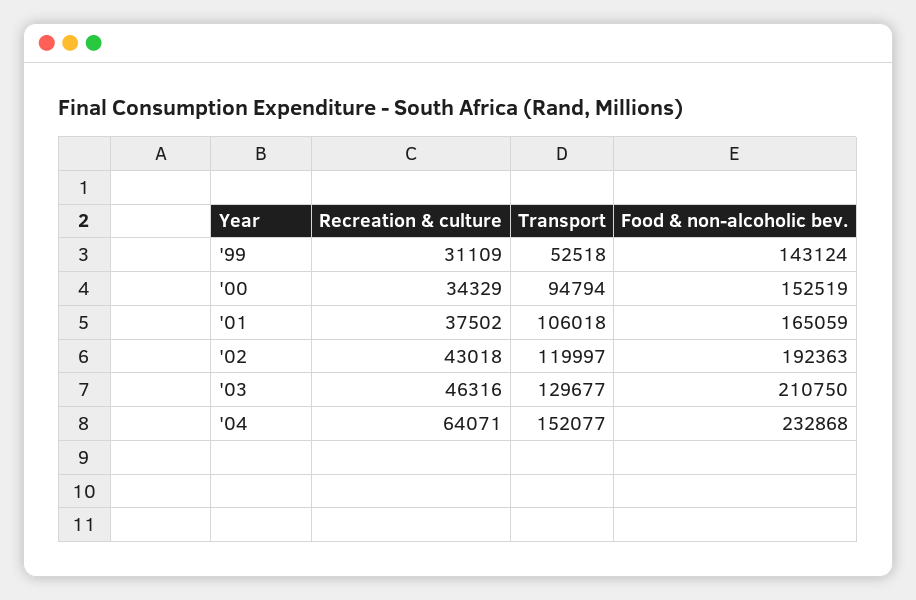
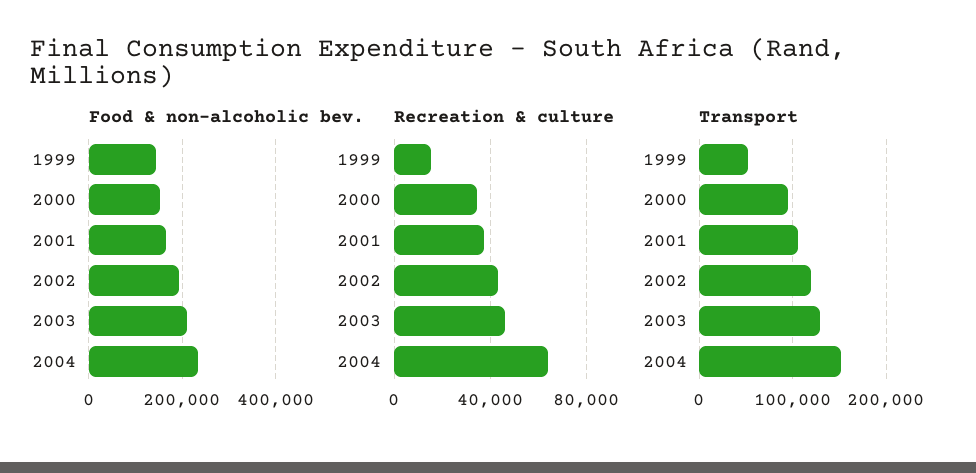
Recreation & culture, '99: 31109 -> 15000

